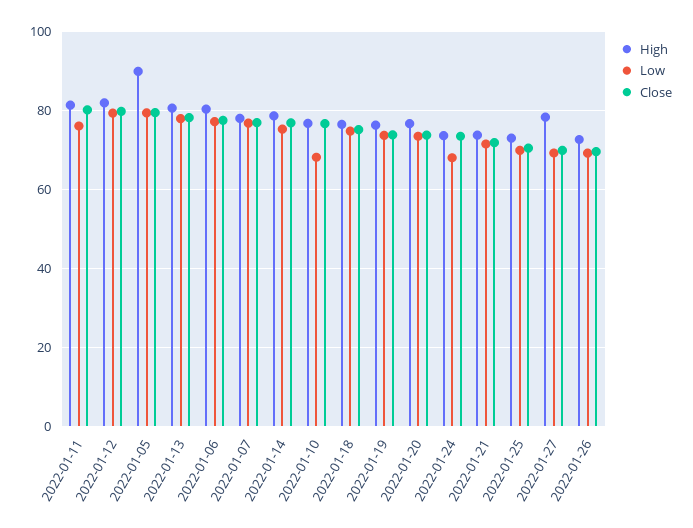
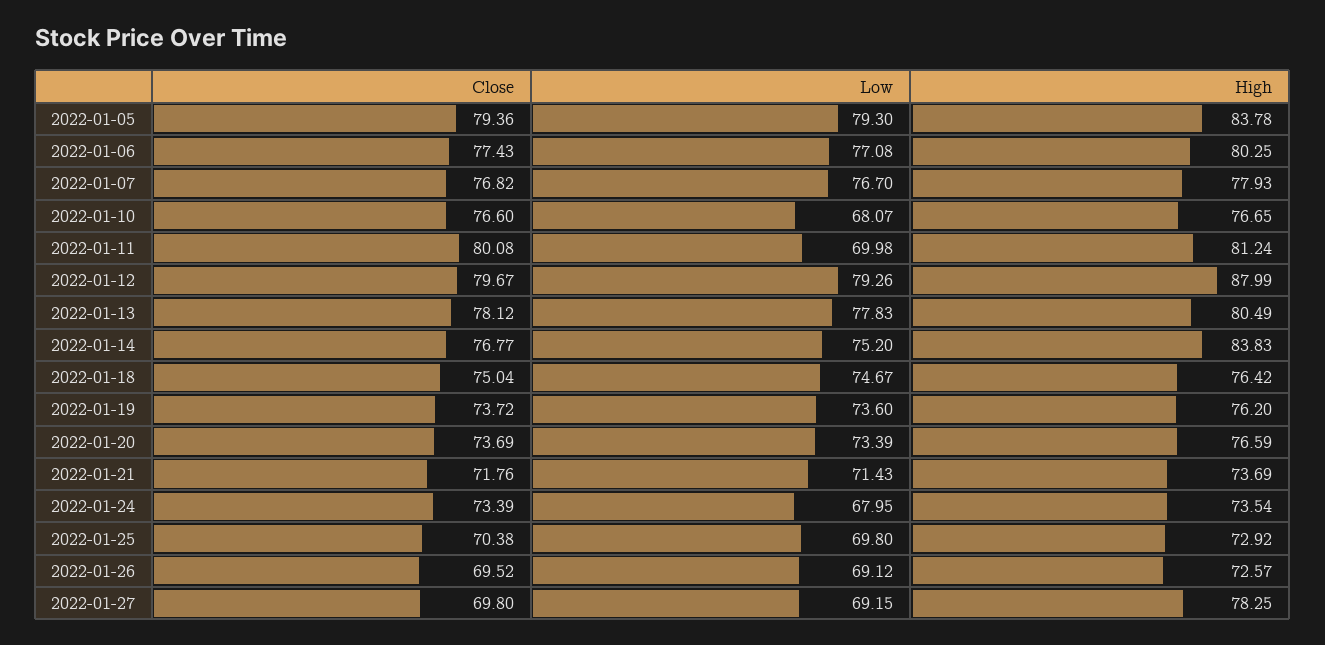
Low, 2022-01-11: 76 -> 69.98
High, 2022-01-12: 82 -> 87.99
High, 2022-01-05: 90 -> 83.78
High, 2022-01-14: 78 -> 83.83

